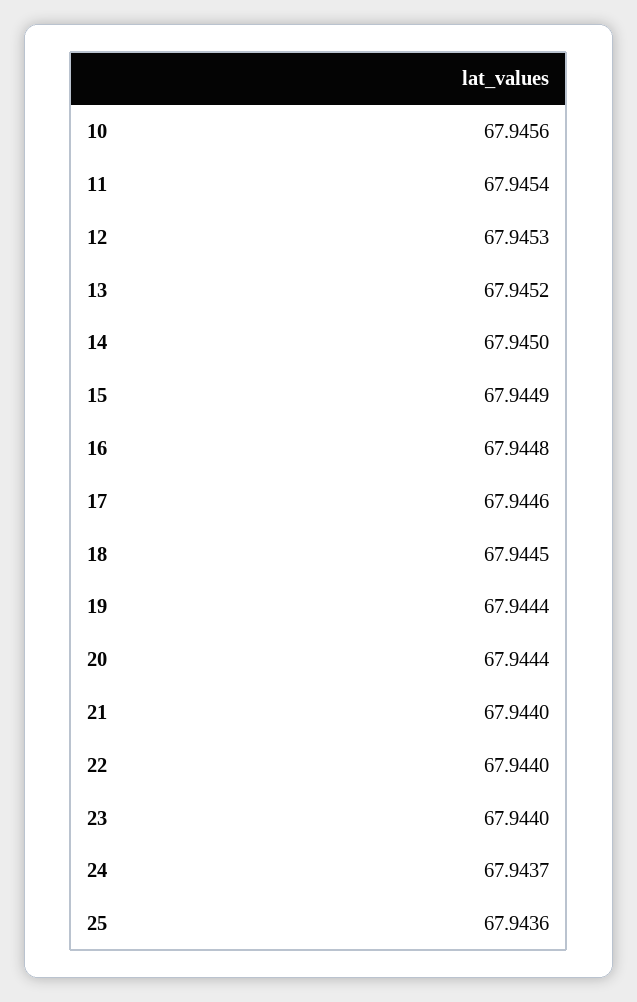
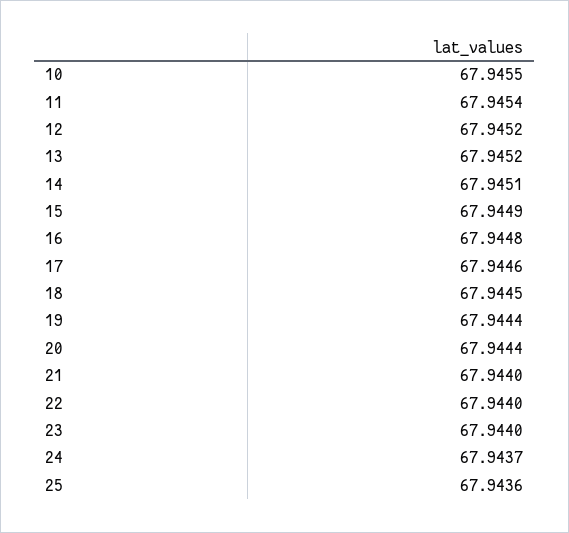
10: 67.9456 -> 67.9455
12: 67.9453 -> 67.9452
14: 67.945 -> 67.9451

